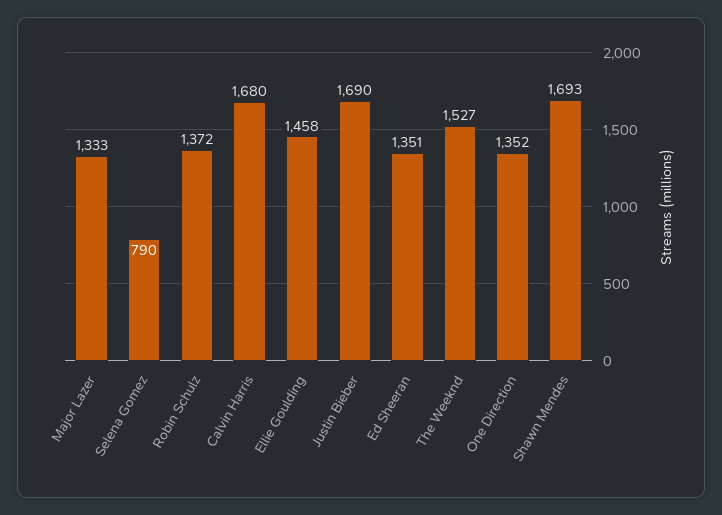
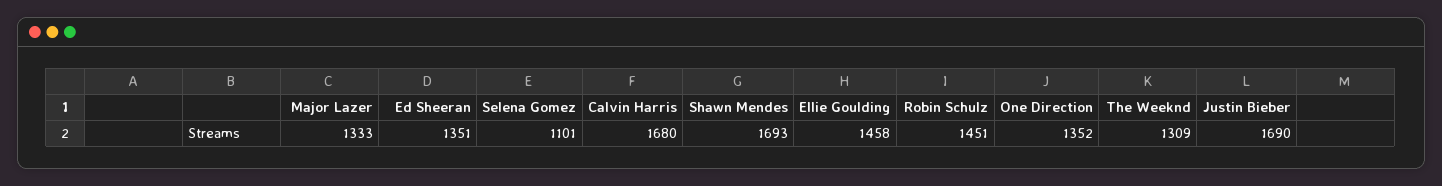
Selena Gomez: 790 -> 1101
Robin Schulz: 1372 -> 1451
The Weeknd: 1527 -> 1309

